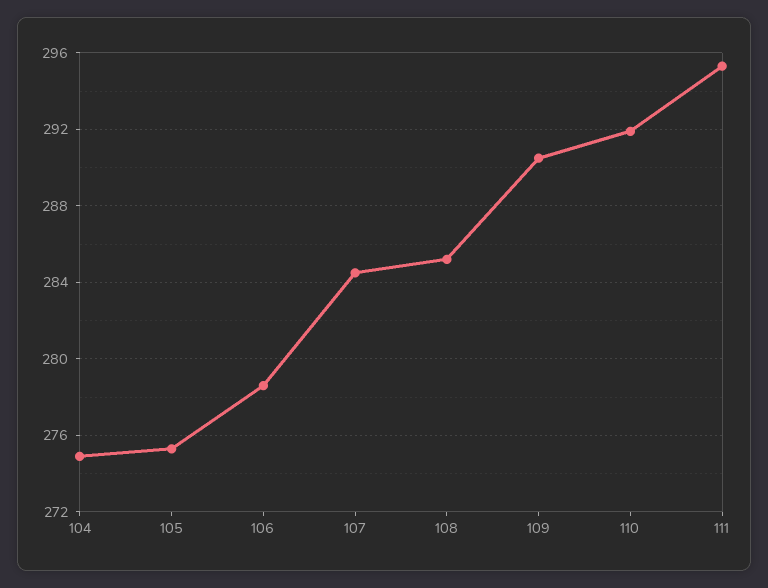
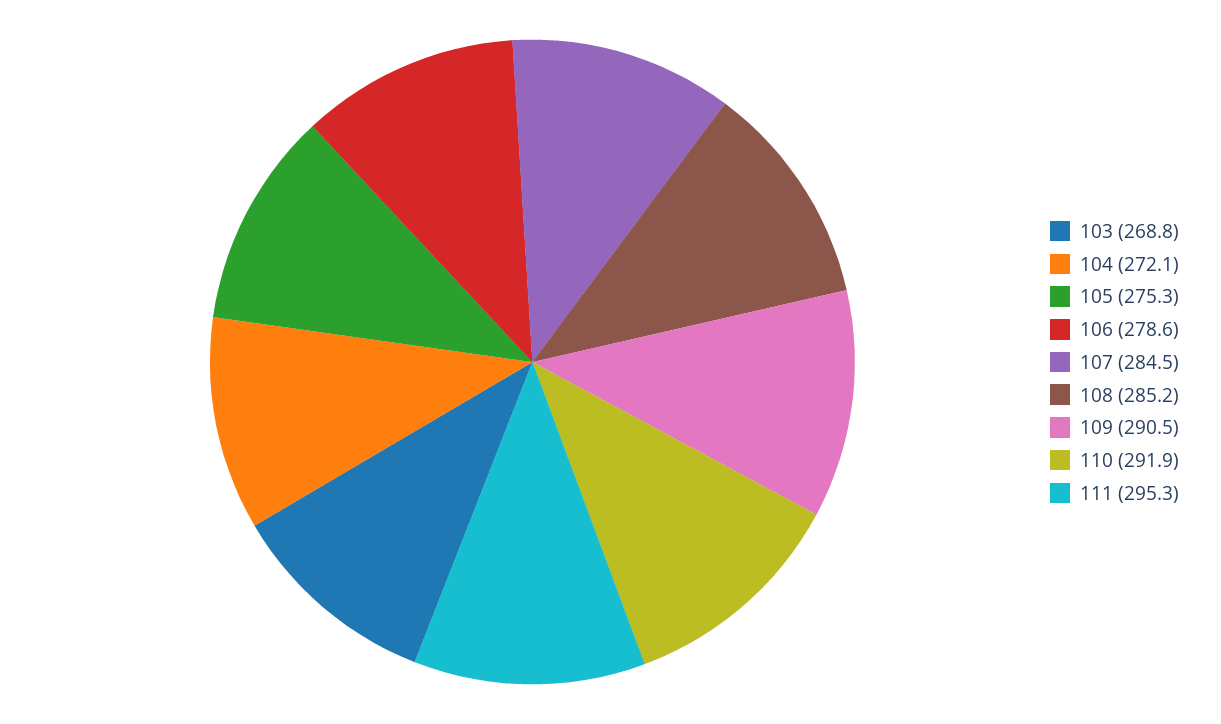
104: 275 -> 272.1
103: none -> 268.8

